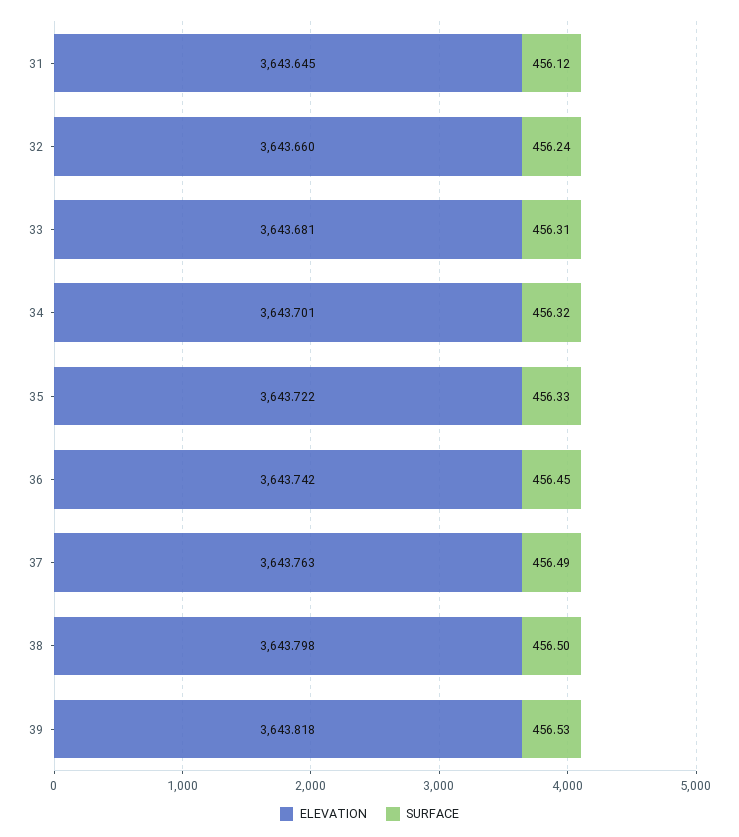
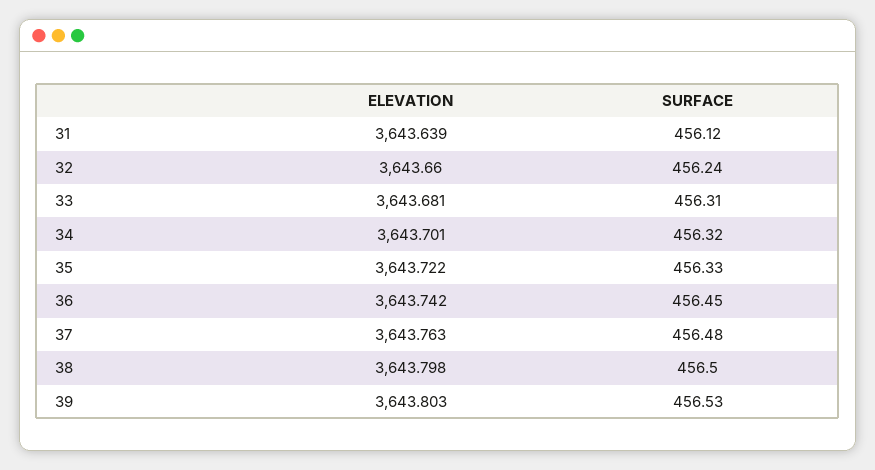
ELEVATION, 31: 3643.645 -> 3643.639
SURFACE, 37: 456.49 -> 456.48
ELEVATION, 39: 3643.818 -> 3643.803

